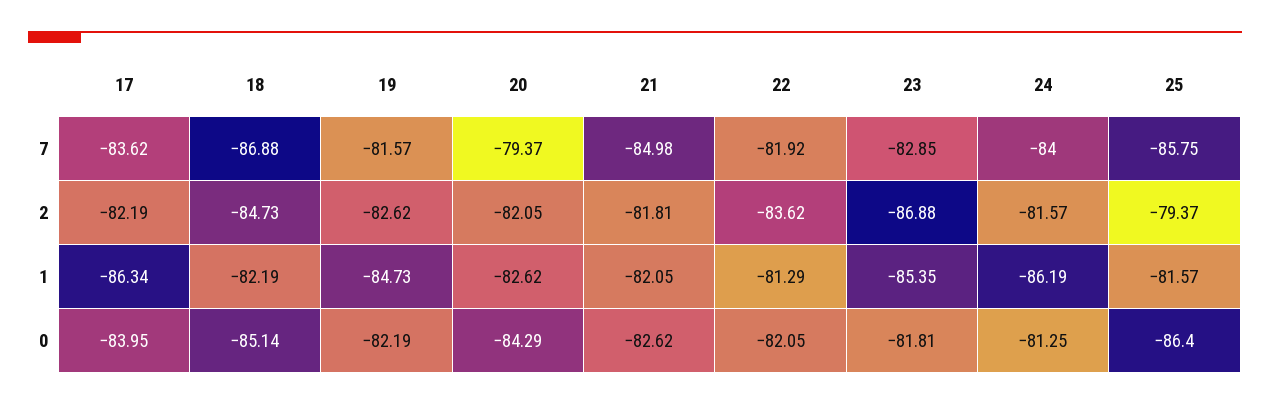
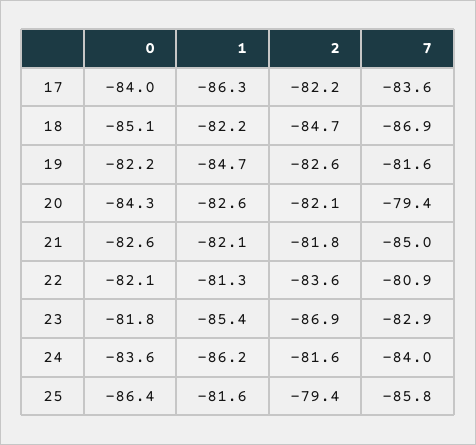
22, 7: -81.92 -> -80.9
24, 0: -81.25 -> -83.6

